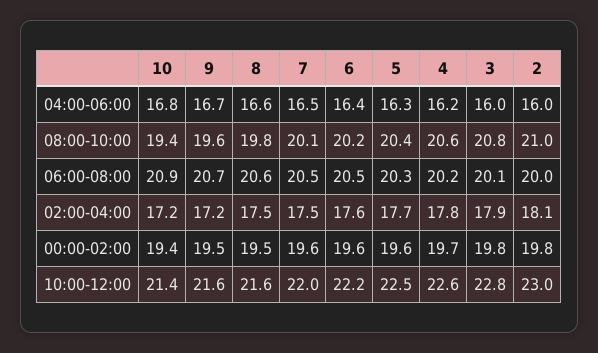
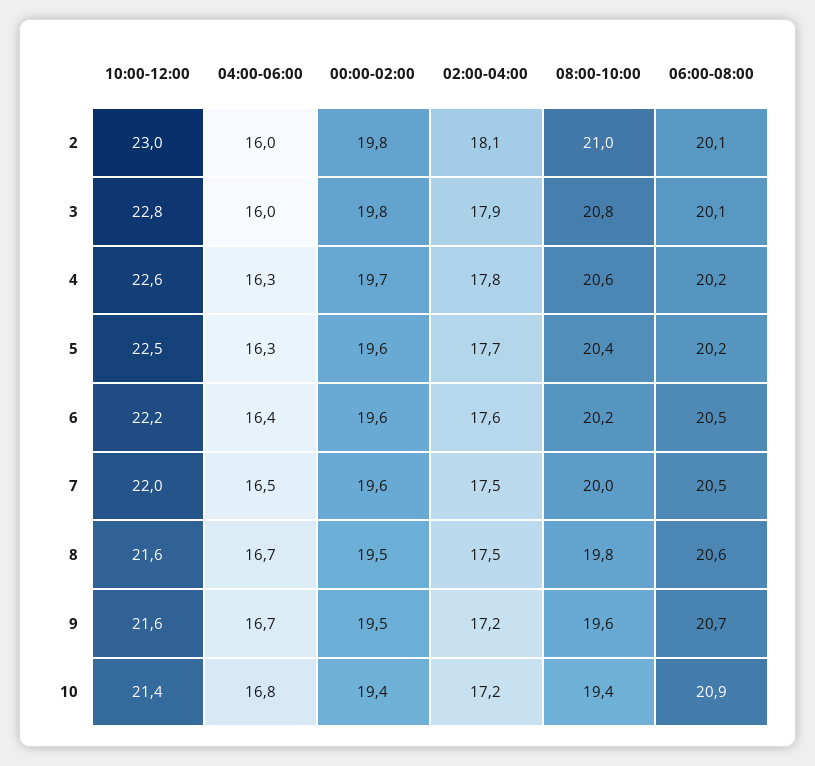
8, 04:00-06:00: 16.6 -> 16.7
4, 04:00-06:00: 16.2 -> 16.3
7, 08:00-10:00: 20.1 -> 20
5, 06:00-08:00: 20.3 -> 20.2
2, 06:00-08:00: 20 -> 20.1

